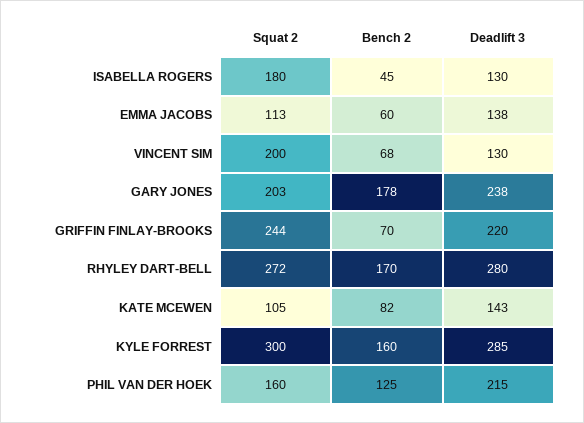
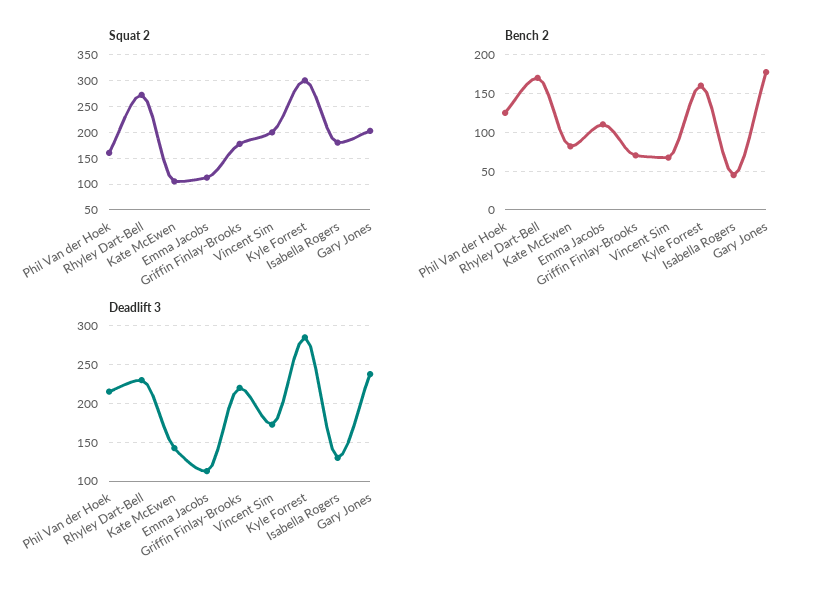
Bench 2, EMMA JACOBS: 60 -> 110
Deadlift 3, EMMA JACOBS: 138 -> 110
Deadlift 3, VINCENT SIM: 130 -> 170
Squat 2, GRIFFIN FINLAY-BROOKS: 244 -> 175
Deadlift 3, RHYLEY DART-BELL: 280 -> 230

